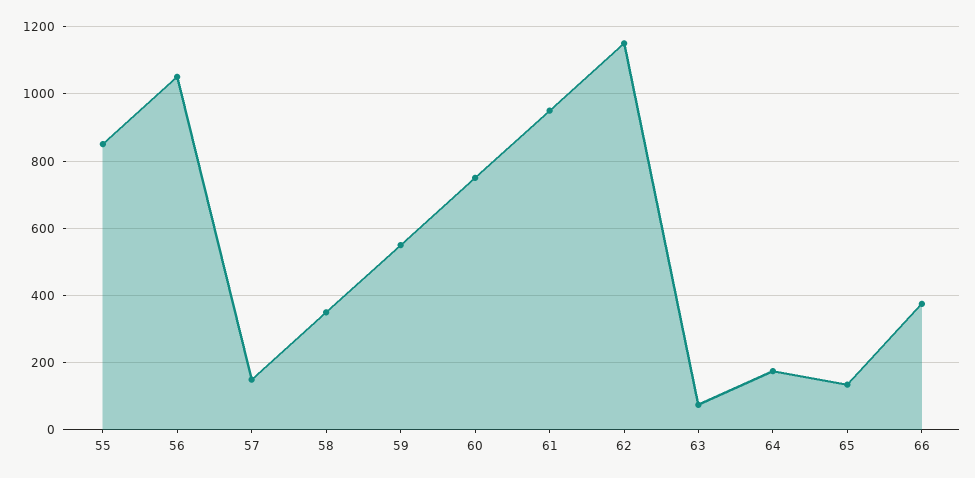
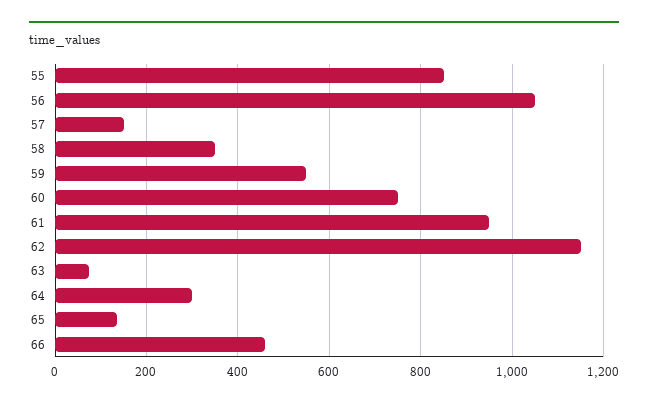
64: 180 -> 300
66: 380 -> 460

